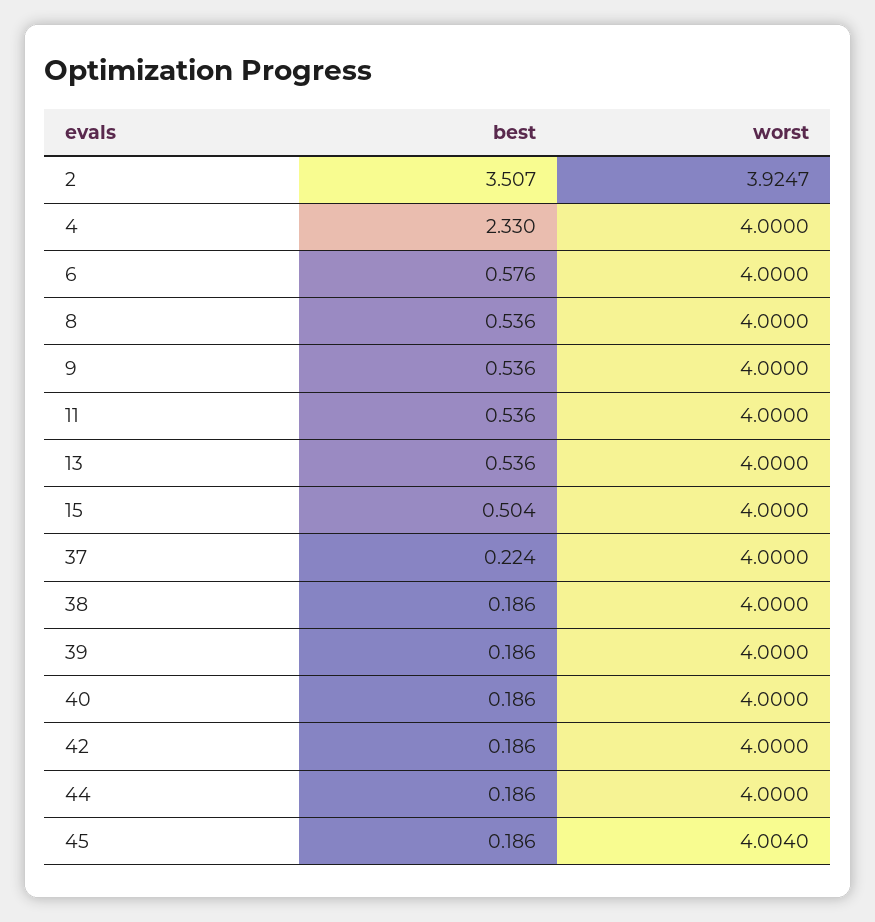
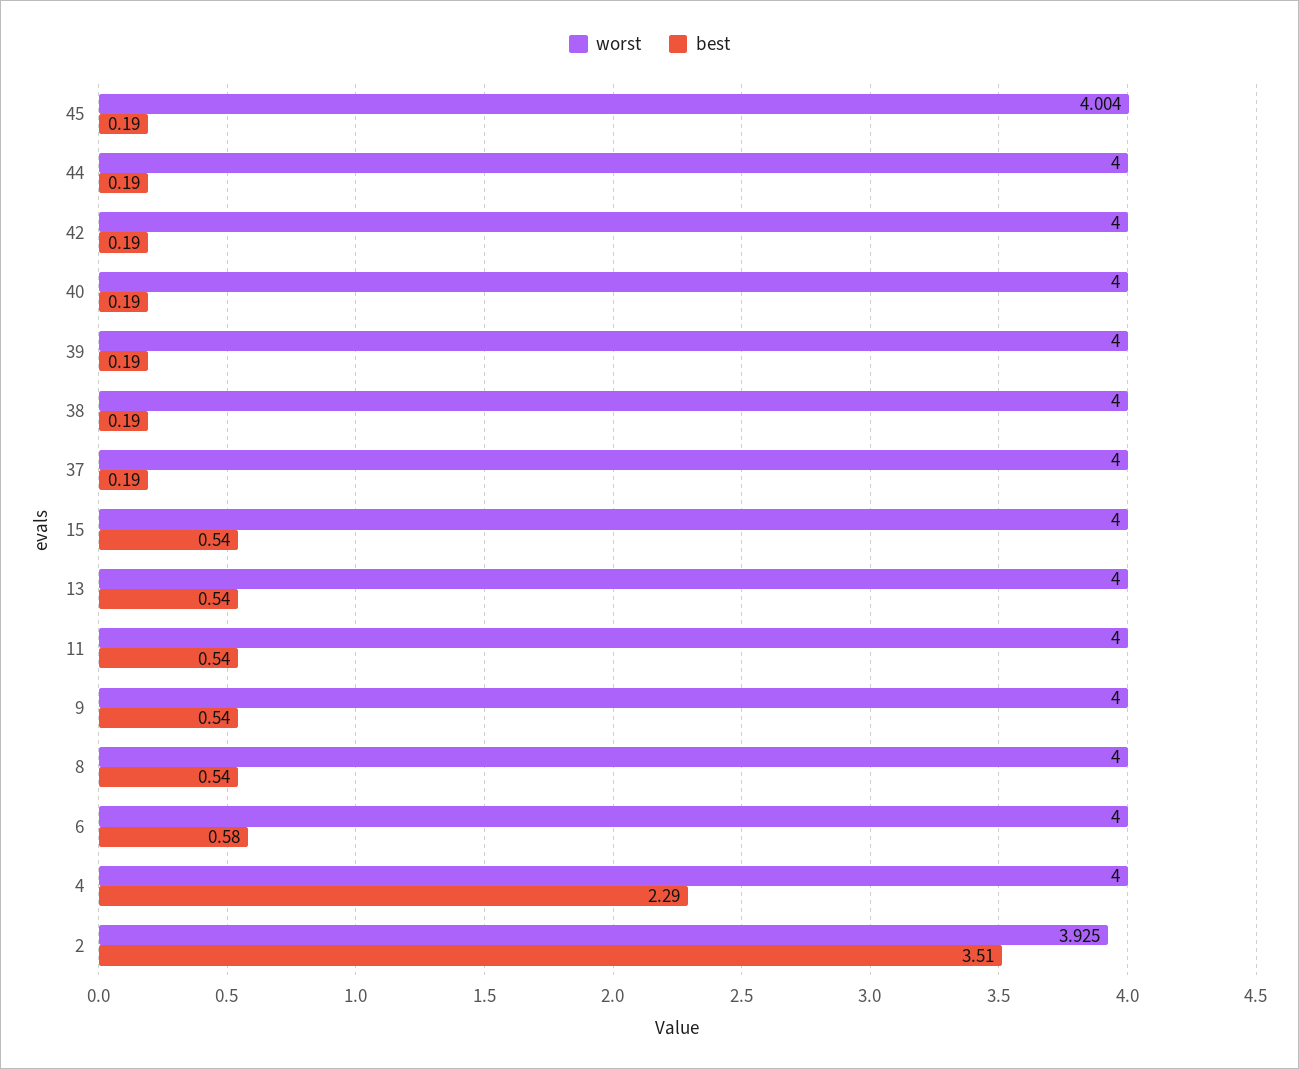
best, 4: 2.33 -> 2.29
best, 15: 0.504 -> 0.54
best, 37: 0.224 -> 0.19

